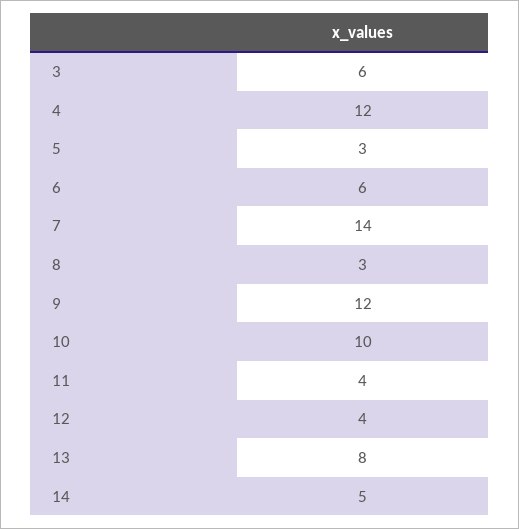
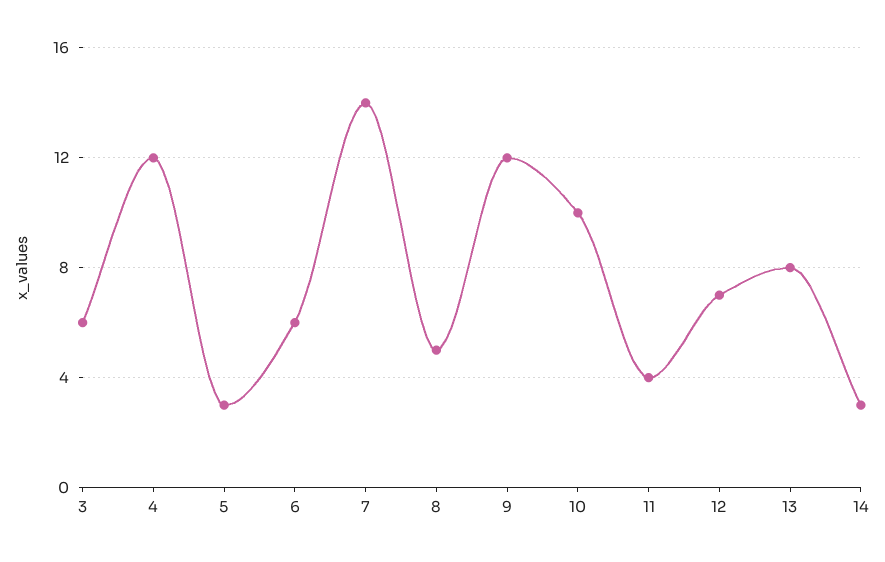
8: 3 -> 5
12: 4 -> 7
14: 5 -> 3

